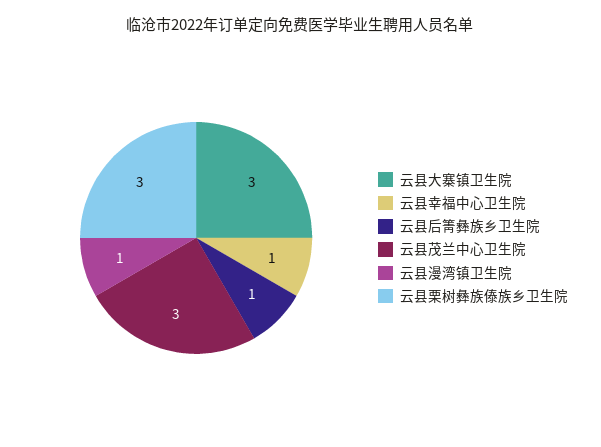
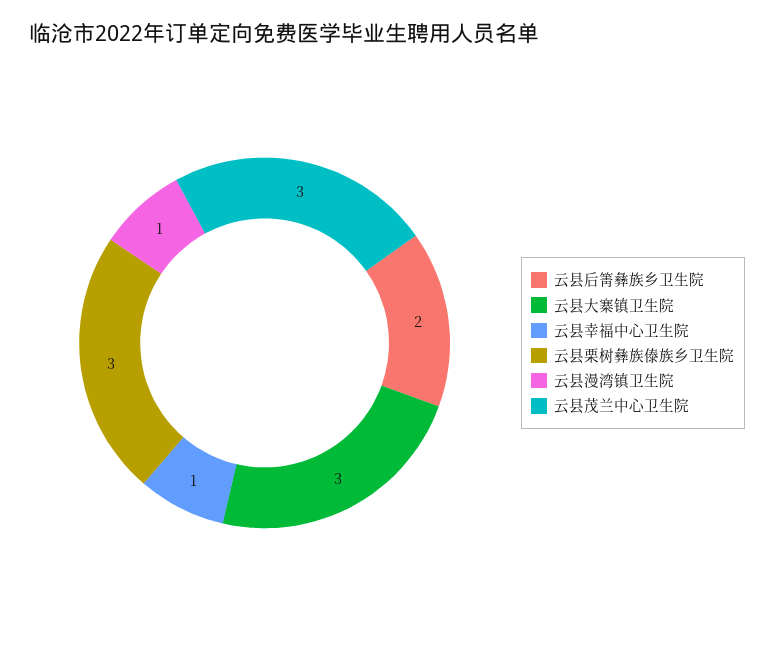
云县后箐彝族乡卫生院: 1 -> 2

